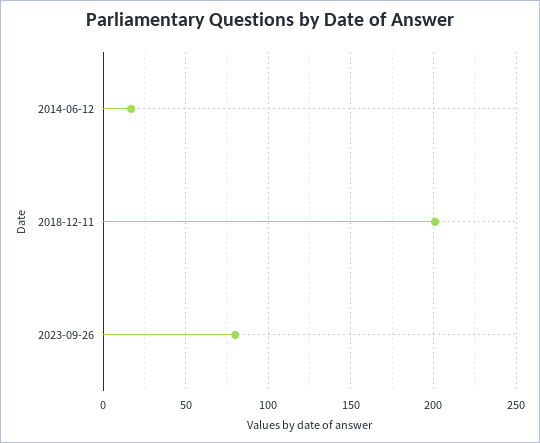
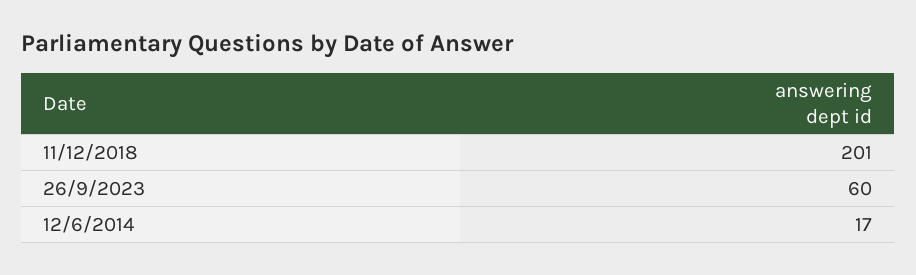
2023-09-26: 80 -> 60

